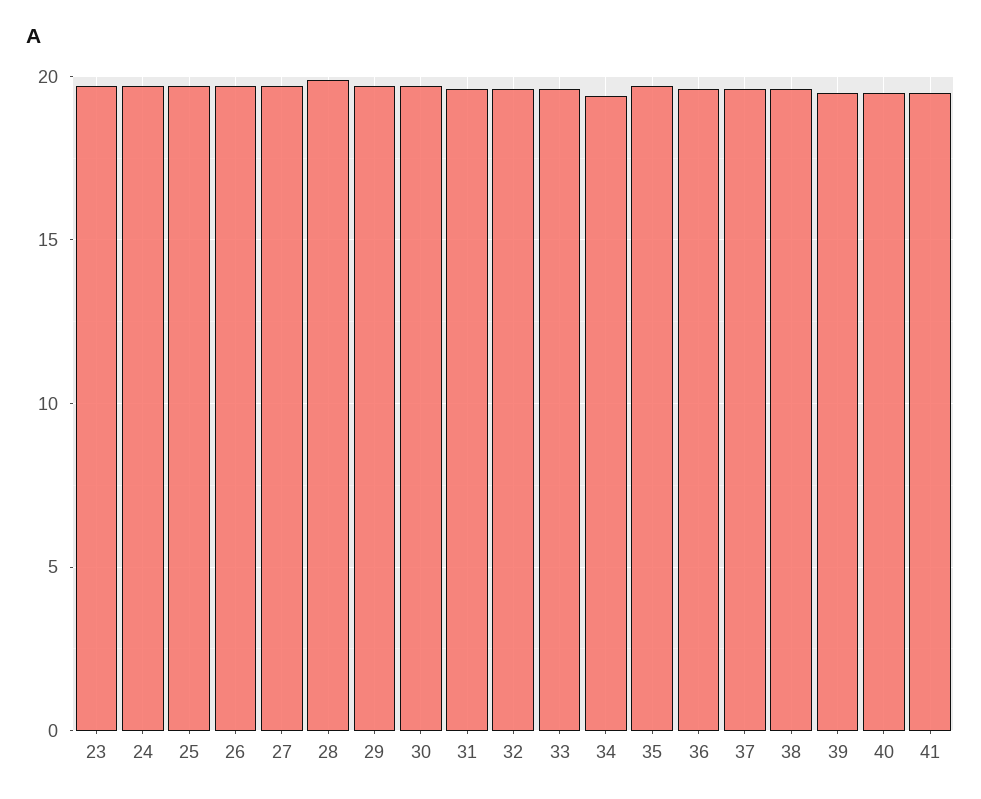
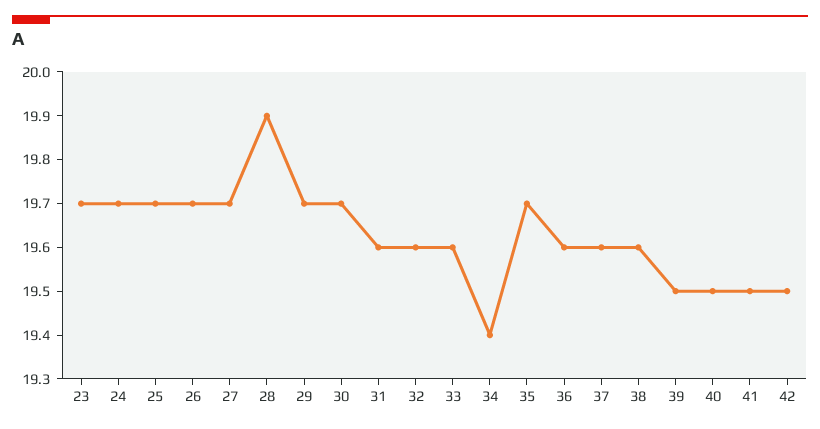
42: none -> 19.5

